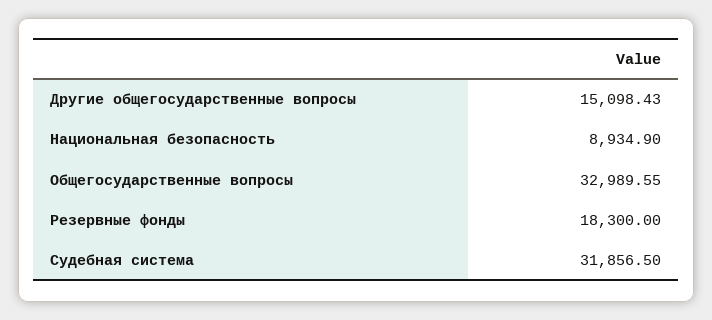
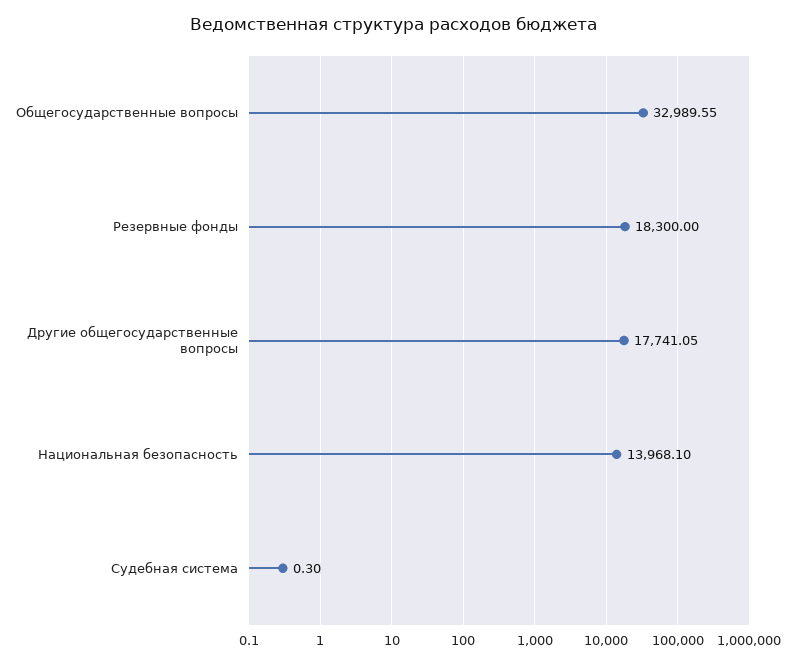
Другие общегосударственные вопросы: 15098.43 -> 17741.05
Национальная безопасность: 8934.9 -> 13968.1
Судебная система: 31856.5 -> 0.3

